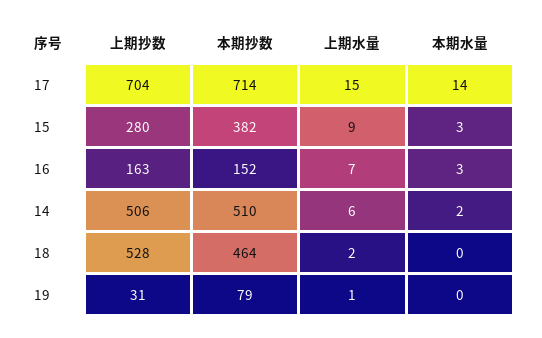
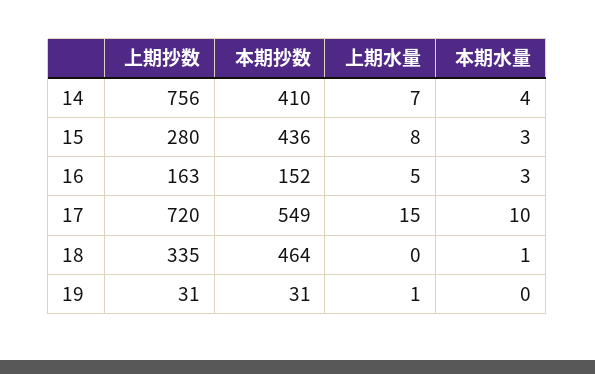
上期抄数, 17: 704 -> 720
本期抄数, 17: 714 -> 549
本期水量, 17: 14 -> 10
本期抄数, 15: 382 -> 436
上期水量, 15: 9 -> 8
上期水量, 16: 7 -> 5
上期抄数, 14: 506 -> 756
本期抄数, 14: 510 -> 410
上期水量, 14: 6 -> 7
本期水量, 14: 2 -> 4
上期抄数, 18: 528 -> 335
上期水量, 18: 2 -> 0
本期水量, 18: 0 -> 1
本期抄数, 19: 79 -> 31

